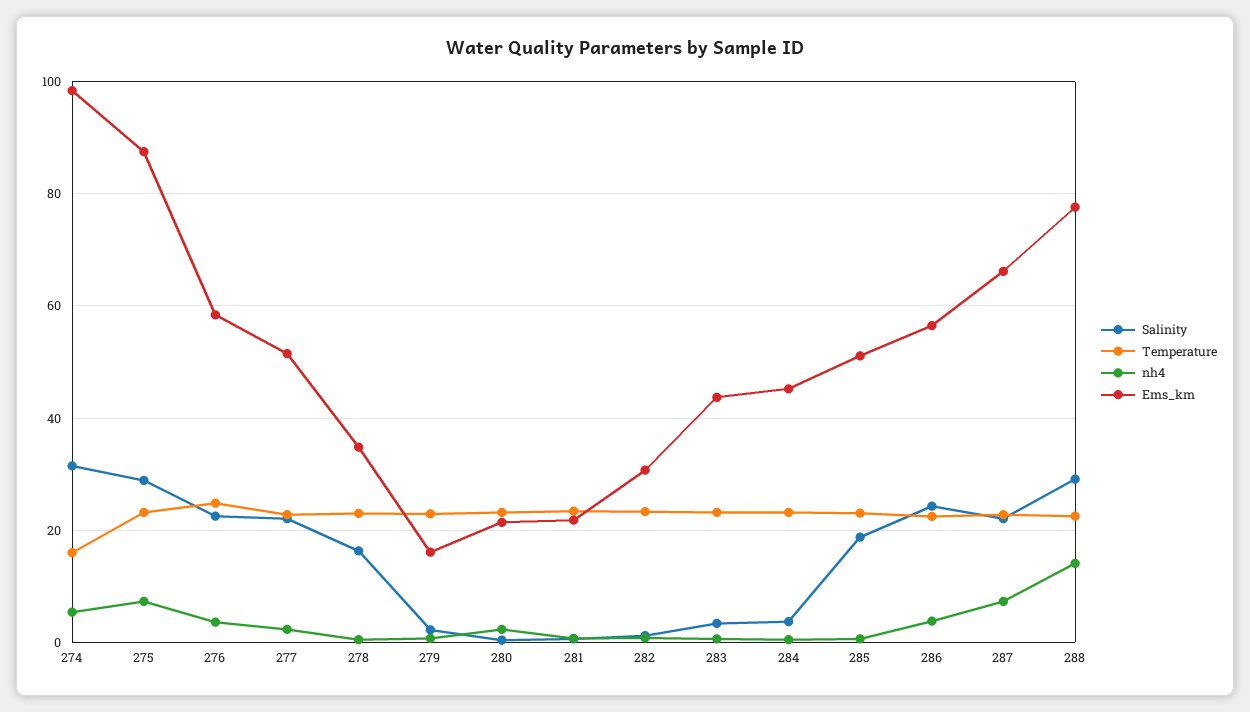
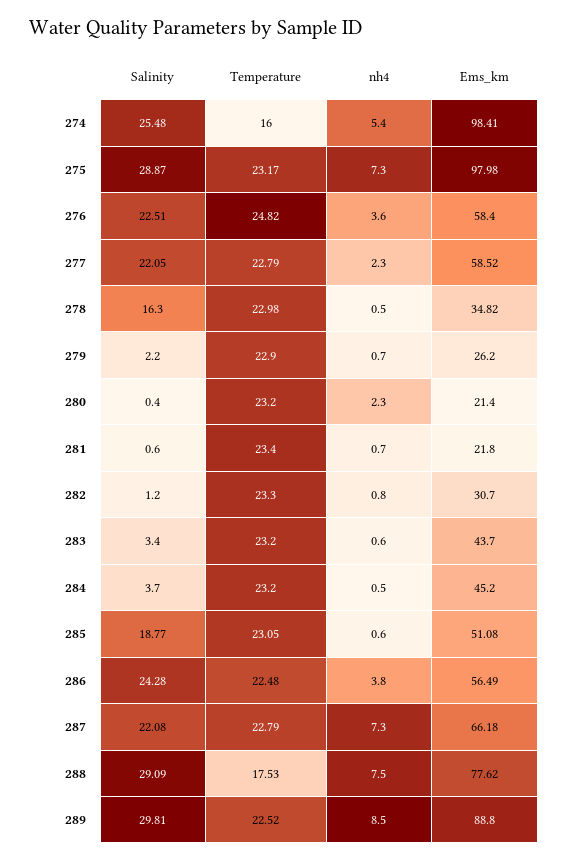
Salinity, 274: 32 -> 25.48
Ems_km, 275: 88 -> 97.98
Ems_km, 277: 52 -> 58.52
Ems_km, 279: 16 -> 26.2
Temperature, 288: 22 -> 17.53
nh4, 288: 14 -> 7.5
Salinity, 289: none -> 29.81
Temperature, 289: none -> 22.52
nh4, 289: none -> 8.5
Ems_km, 289: none -> 88.8

